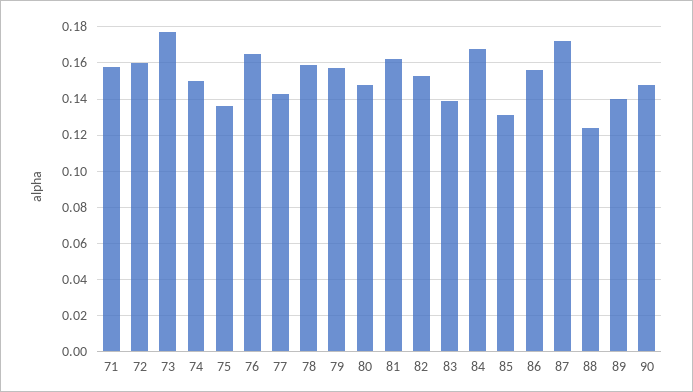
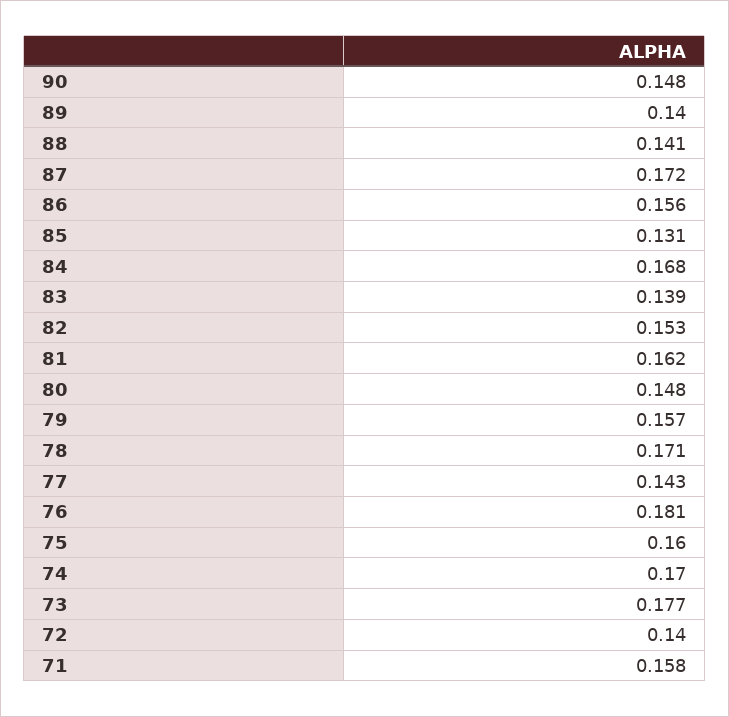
72: 0.16 -> 0.14
74: 0.15 -> 0.17
75: 0.135 -> 0.16
76: 0.165 -> 0.181
78: 0.16 -> 0.171
88: 0.125 -> 0.141

